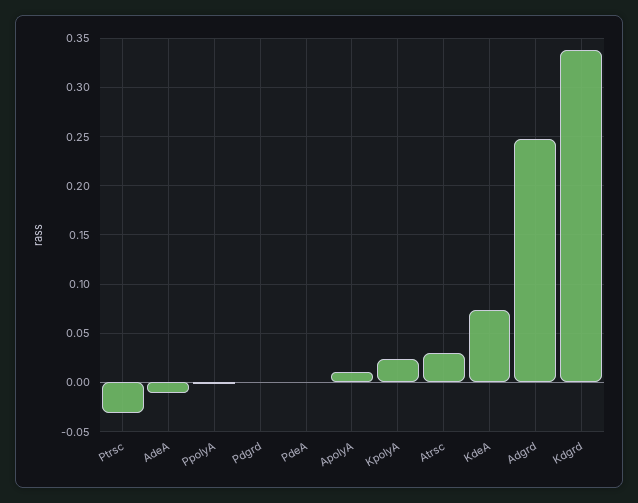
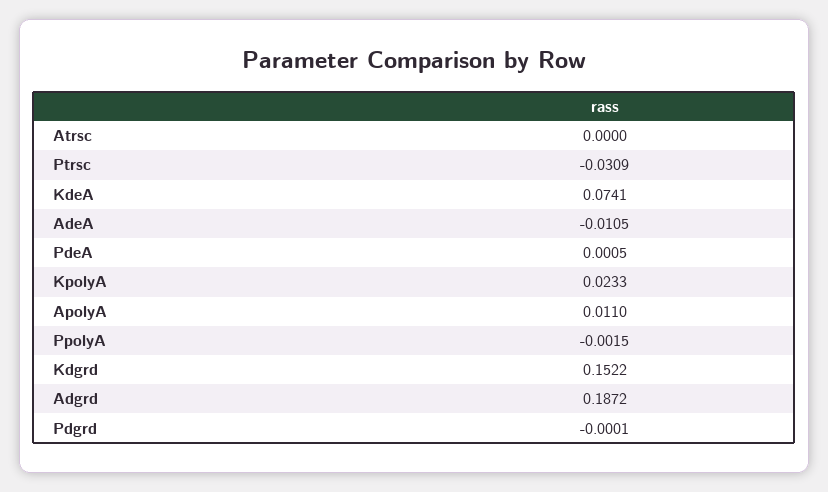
Atrsc: 0.03 -> 0
Adgrd: 0.25 -> 0.1872
Kdgrd: 0.34 -> 0.1522

